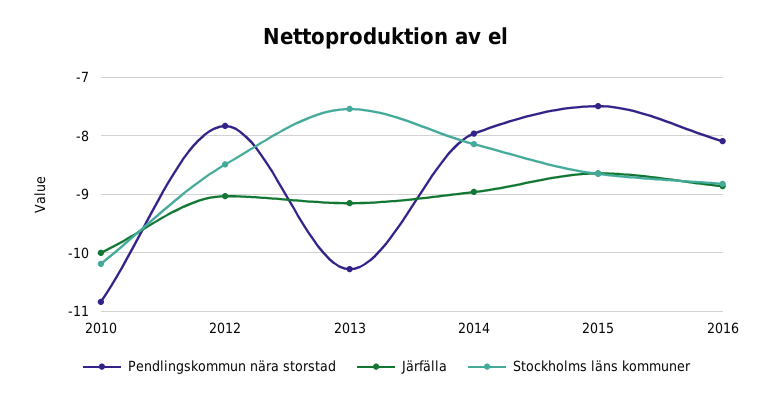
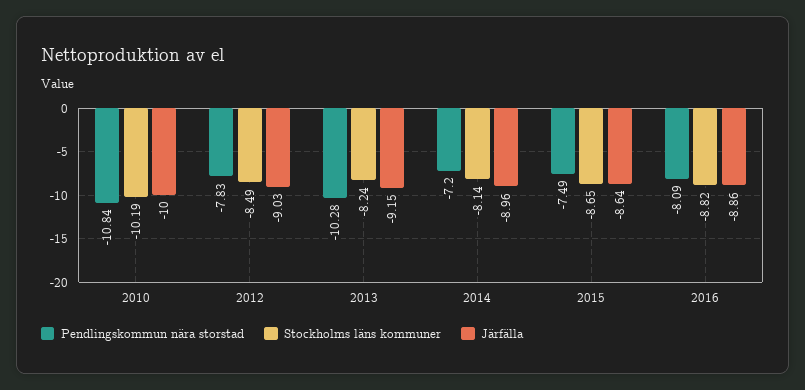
Stockholms läns kommuner, 2013: -7.6 -> -8.24
Pendlingskommun nära storstad, 2014: -8 -> -7.2

